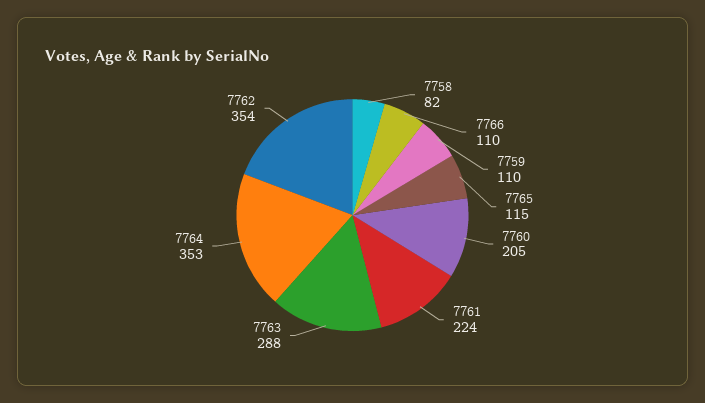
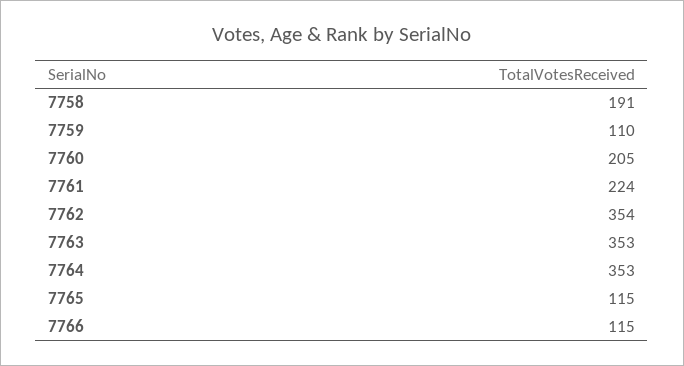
7758: 82 -> 191
7766: 110 -> 115
7763: 288 -> 353

